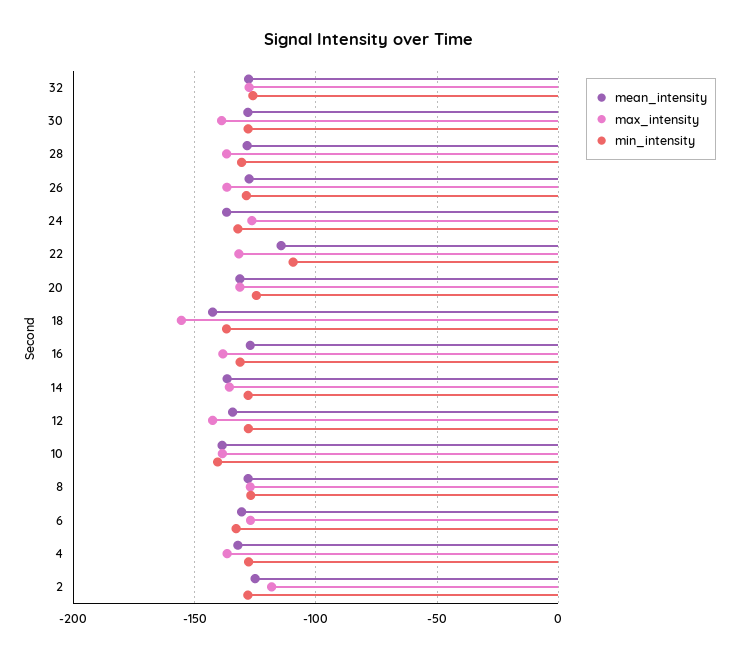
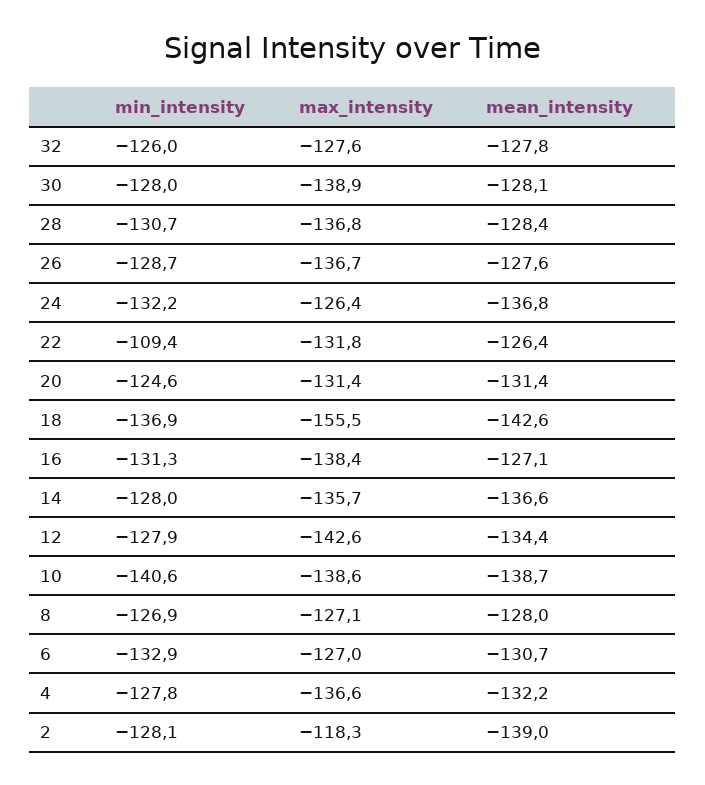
mean_intensity, 22: -115 -> -126.4
mean_intensity, 2: -125 -> -139

